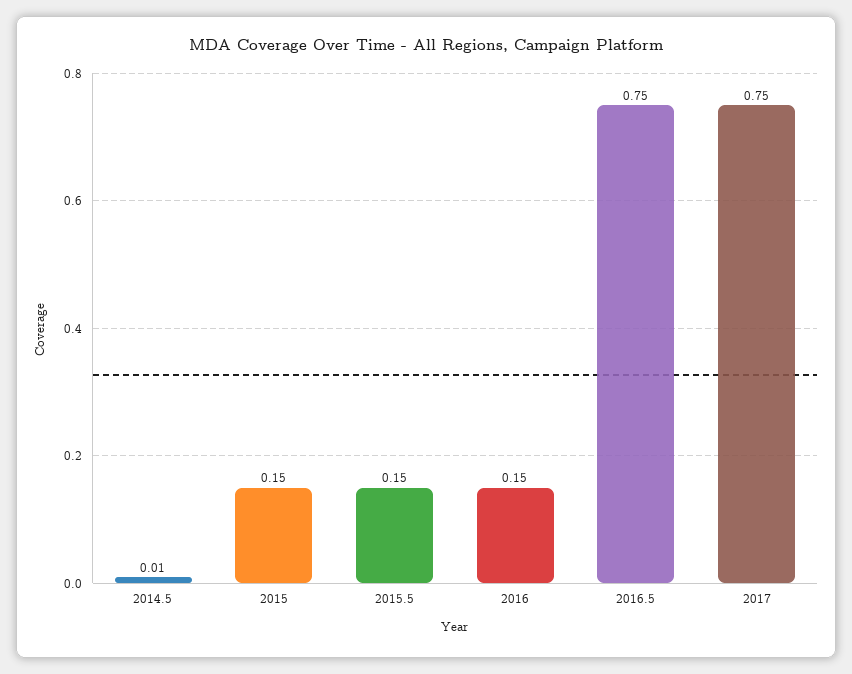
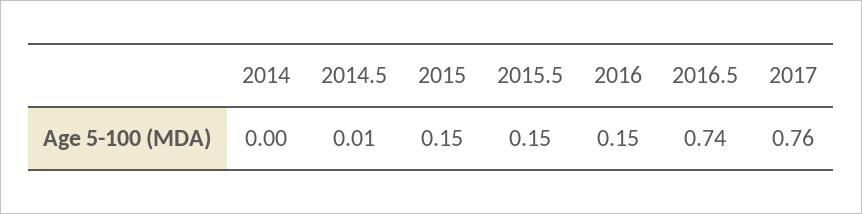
2016.5: 0.75 -> 0.74
2017: 0.75 -> 0.76
2014: none -> 0

